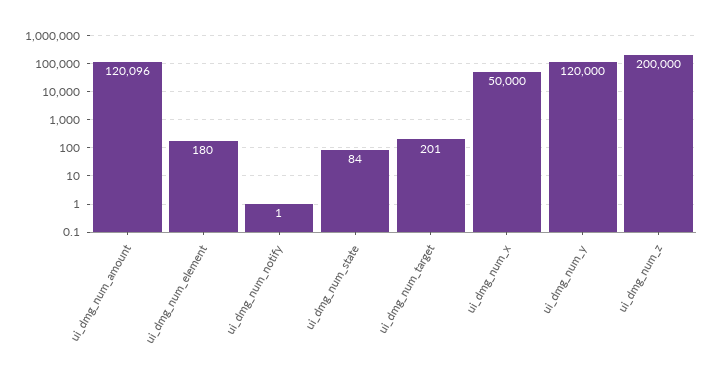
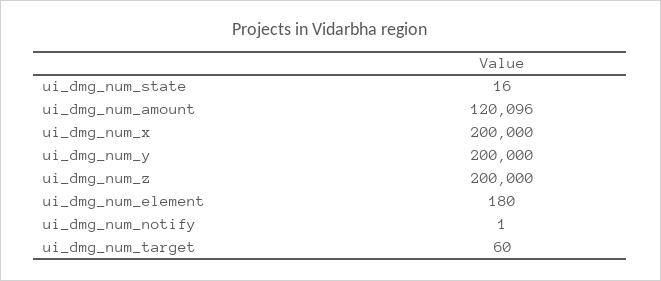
ui_dmg_num_state: 84 -> 16
ui_dmg_num_target: 201 -> 60
ui_dmg_num_x: 50000 -> 200000
ui_dmg_num_y: 120000 -> 200000

